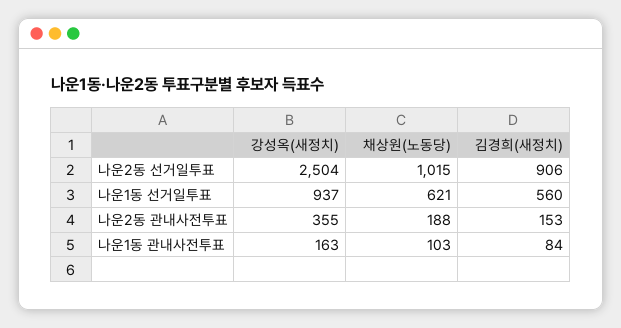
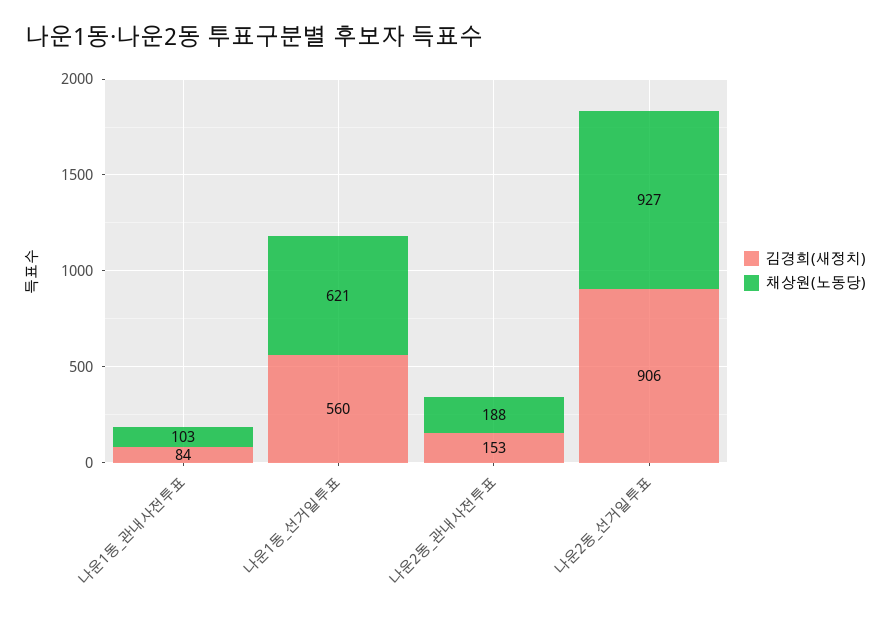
강성옥(새정치), 나운2동 선거일투표: 2504 -> none
채상원(노동당), 나운2동 선거일투표: 1015 -> 927
강성옥(새정치), 나운1동 선거일투표: 937 -> none
강성옥(새정치), 나운2동 관내사전투표: 355 -> none
강성옥(새정치), 나운1동 관내사전투표: 163 -> none

